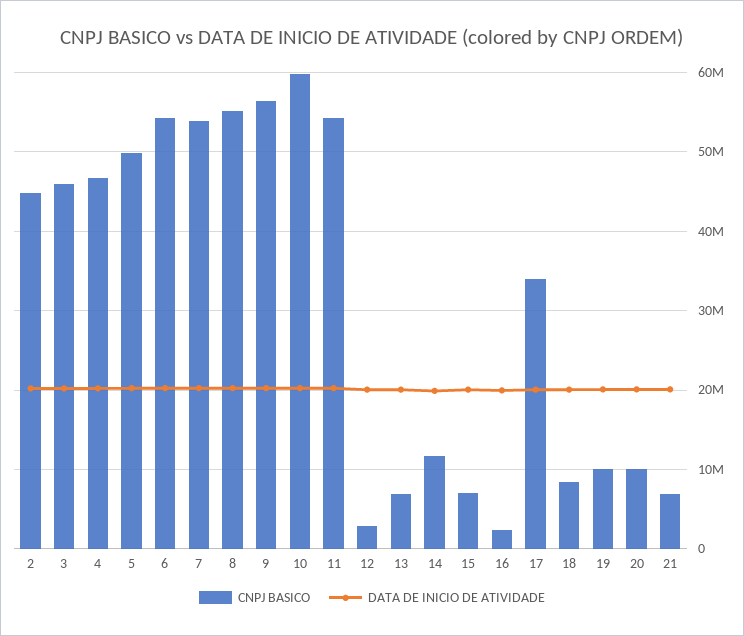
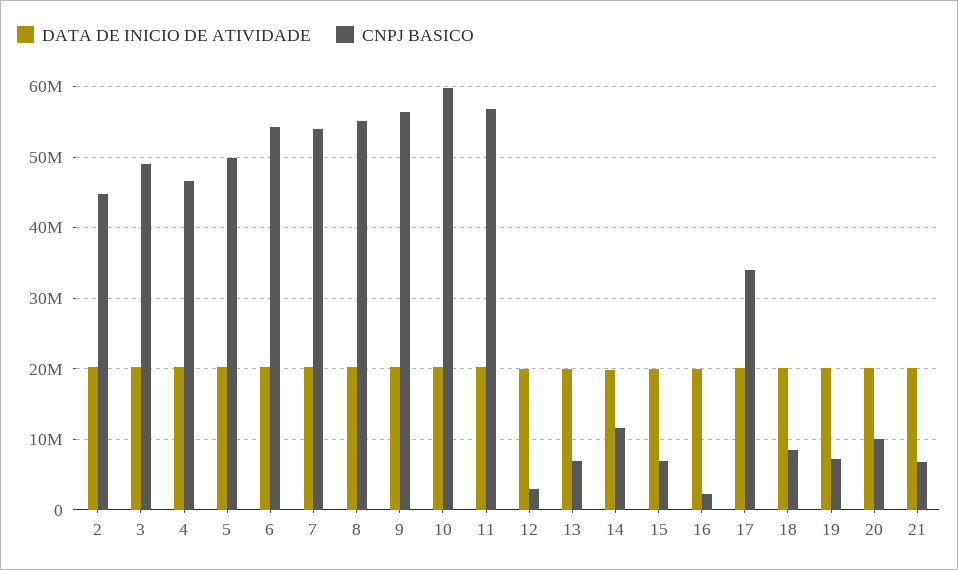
CNPJ BASICO, 3: 46000000 -> 49000000
CNPJ BASICO, 11: 54000000 -> 57000000
CNPJ BASICO, 19: 10000000 -> 7000000

